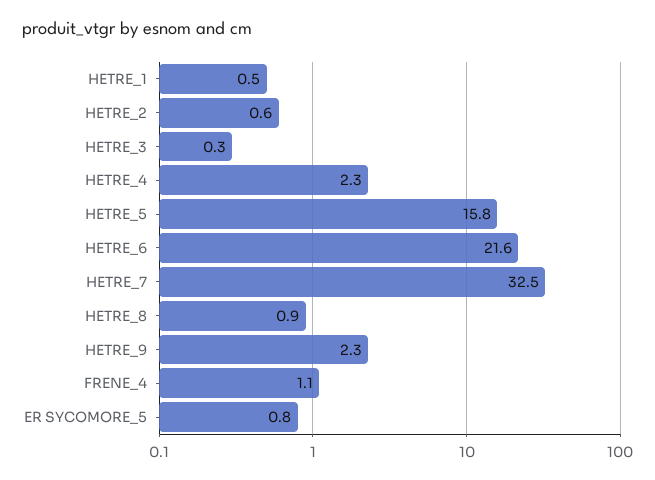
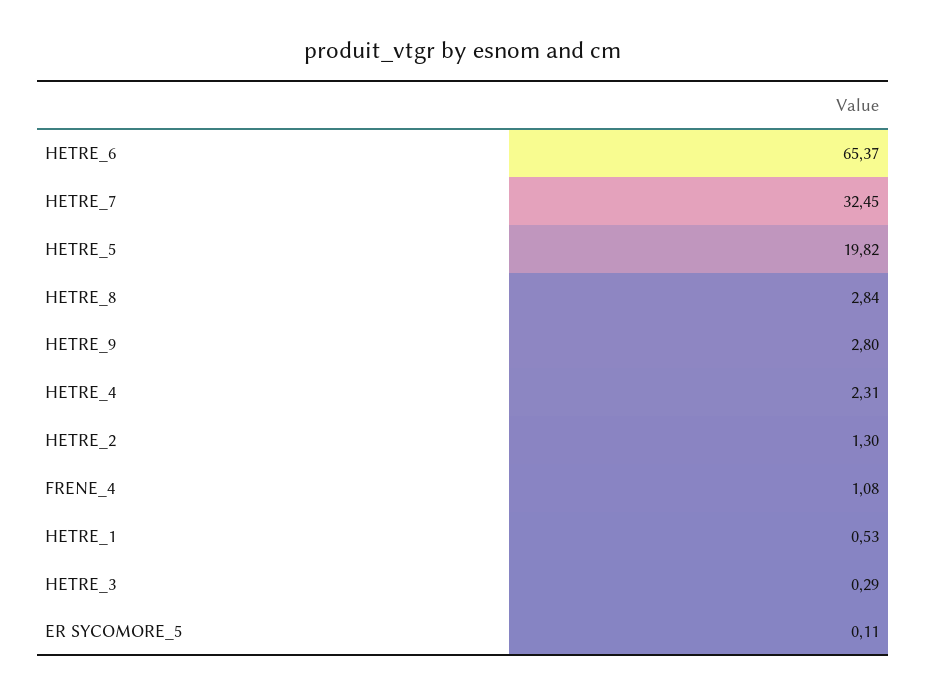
HETRE_2: 0.6 -> 1.3
HETRE_5: 15.8 -> 19.82
HETRE_6: 21.6 -> 65.37
HETRE_8: 0.9 -> 2.84
HETRE_9: 2.3 -> 2.8
ER SYCOMORE_5: 0.8 -> 0.11

